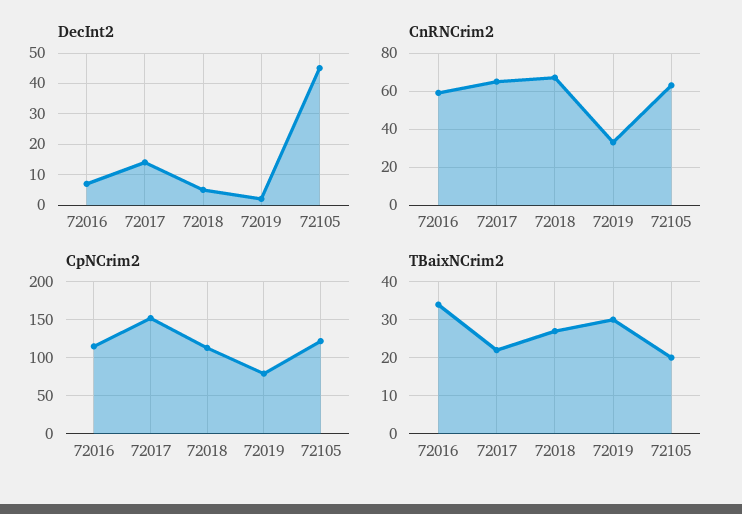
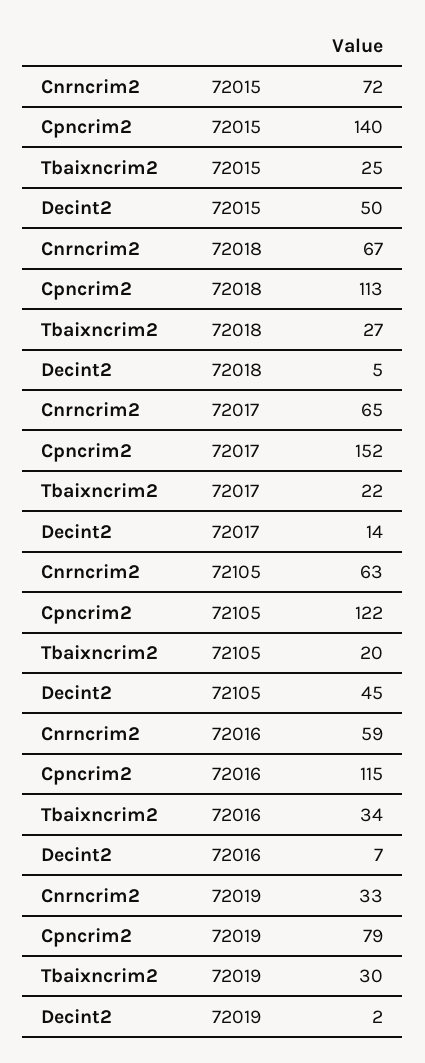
CnRNCrim2, 72015: none -> 72
CpNCrim2, 72015: none -> 140
TBaixNCrim2, 72015: none -> 25
DecInt2, 72015: none -> 50

